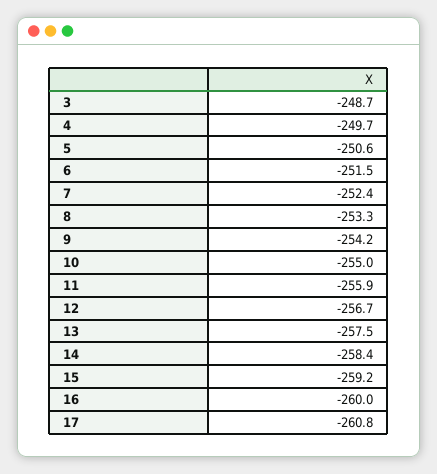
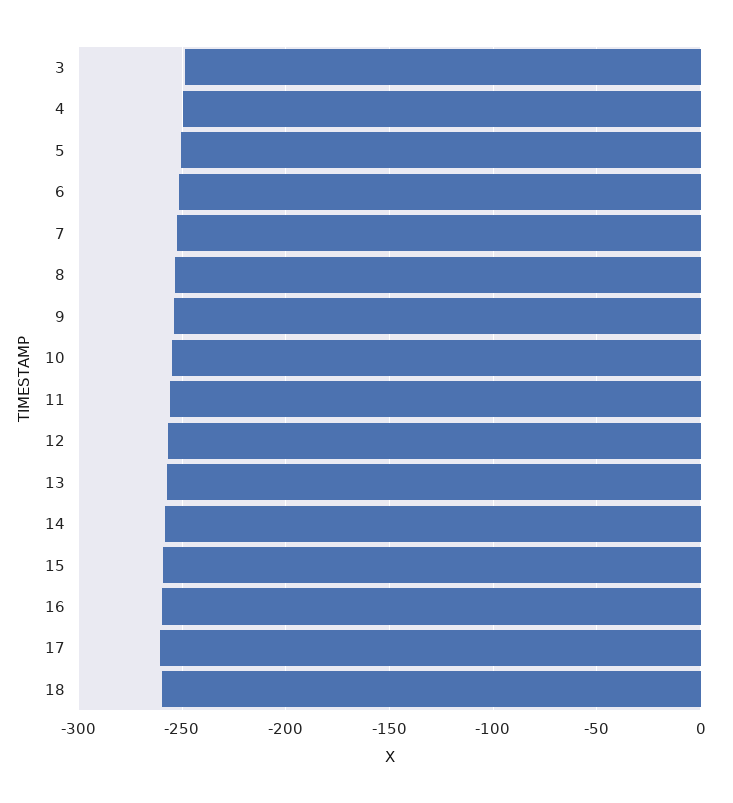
18: none -> -260

